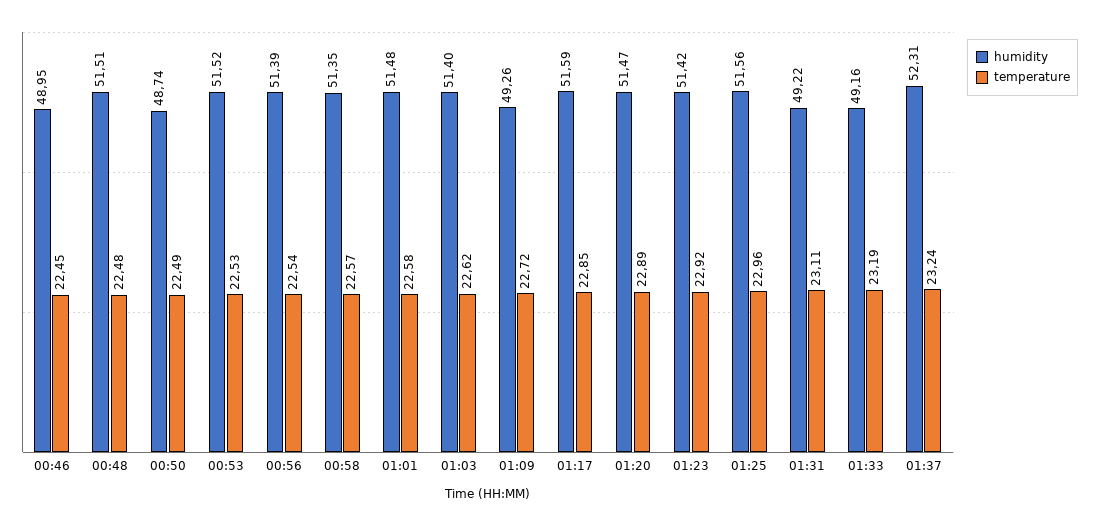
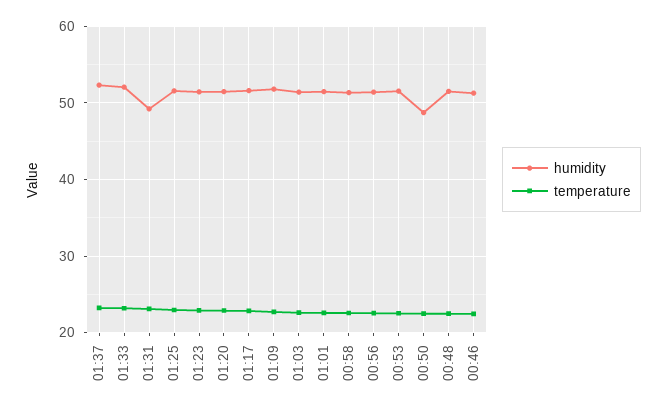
humidity, 00:46: 48.95 -> 51
humidity, 01:09: 49.26 -> 52
humidity, 01:33: 49.16 -> 52

